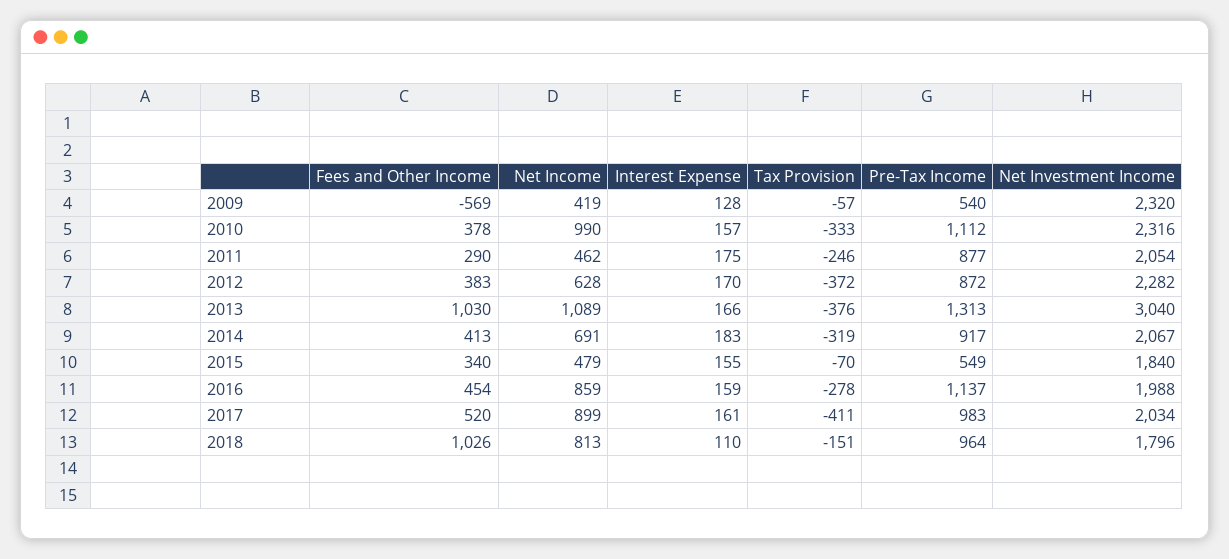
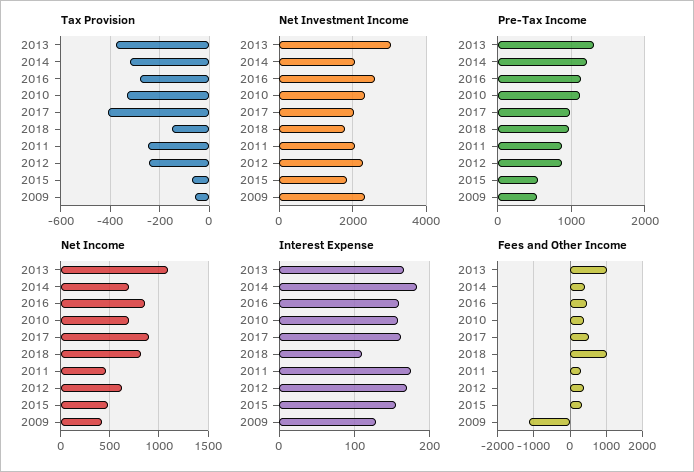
Fees and Other Income, 2009: -569 -> -1200
Net Income, 2010: 990 -> 700
Tax Provision, 2012: -372 -> -250
Pre-Tax Income, 2014: 917 -> 1200
Net Investment Income, 2016: 1988 -> 2600

